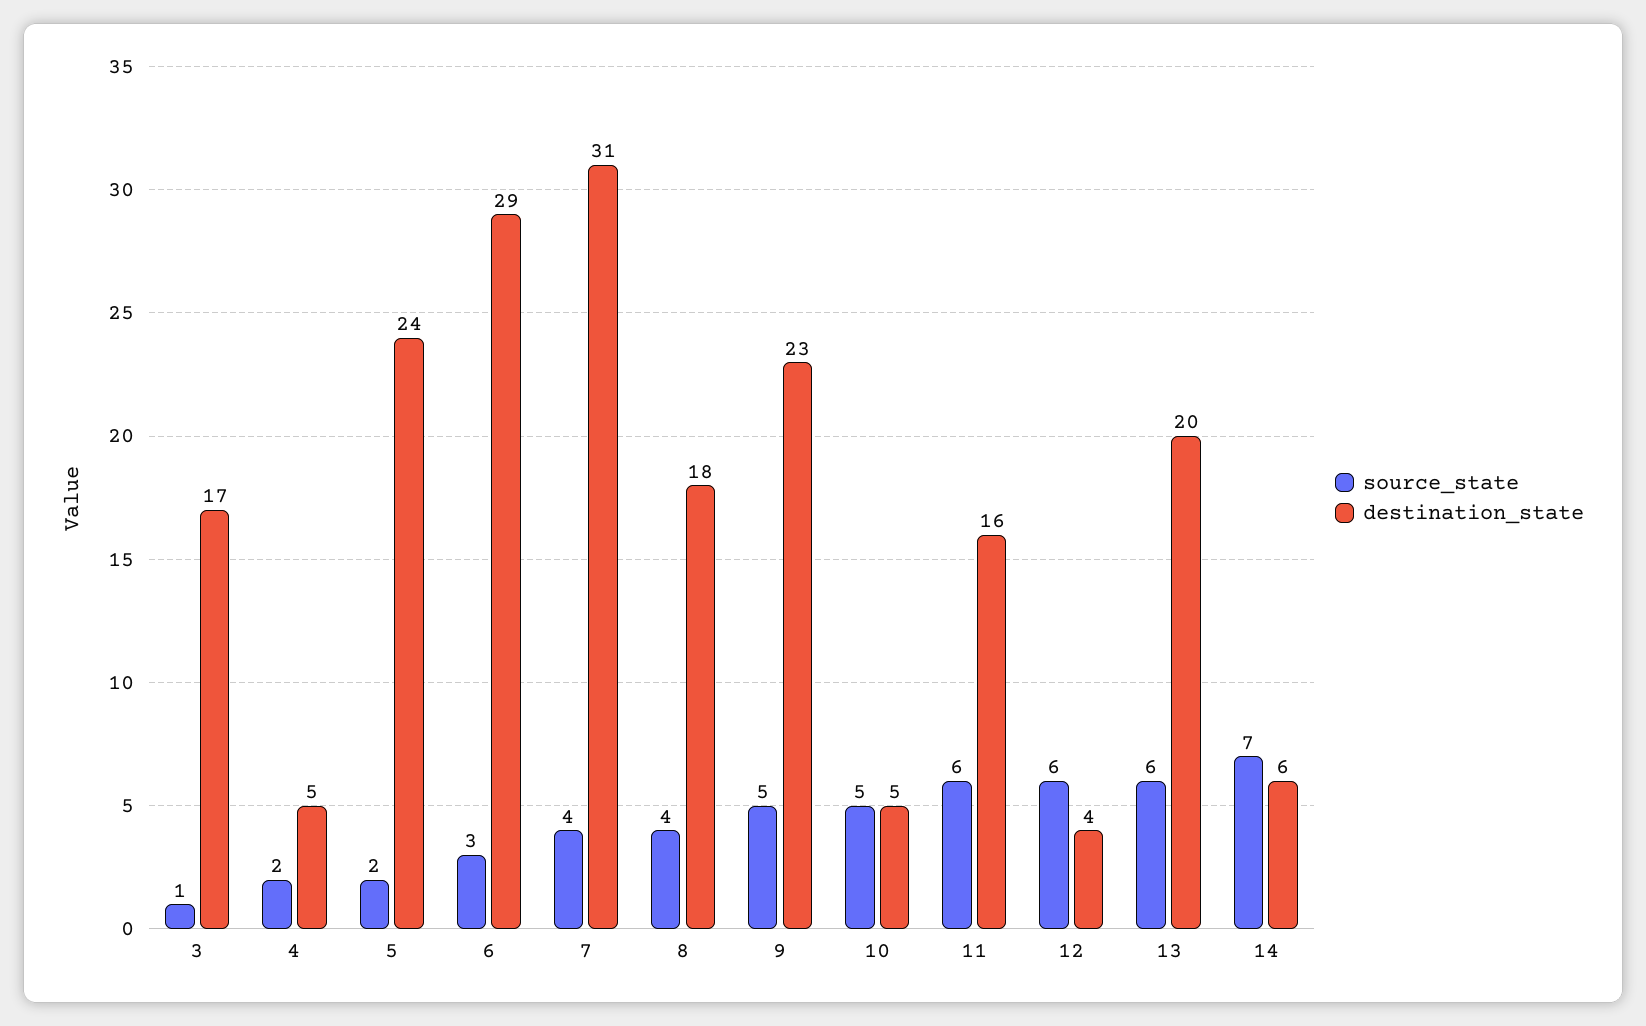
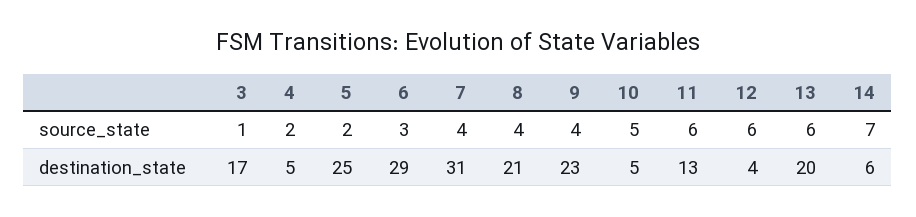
destination_state, 5: 24 -> 25
destination_state, 8: 18 -> 21
source_state, 9: 5 -> 4
destination_state, 11: 16 -> 13

